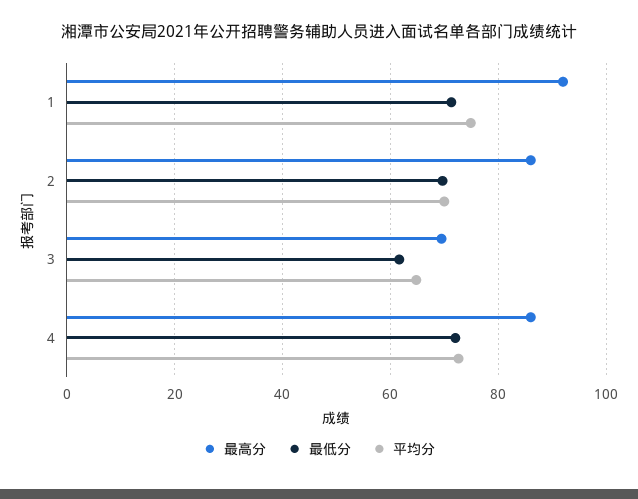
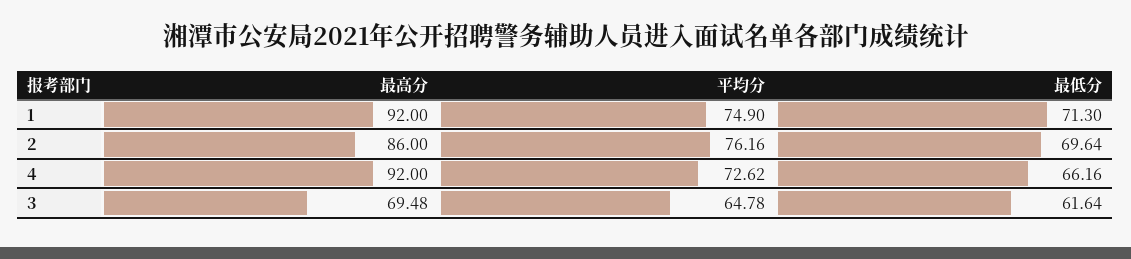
平均分, 2: 70 -> 76.16
最高分, 4: 86 -> 92
最低分, 4: 72 -> 66.16

